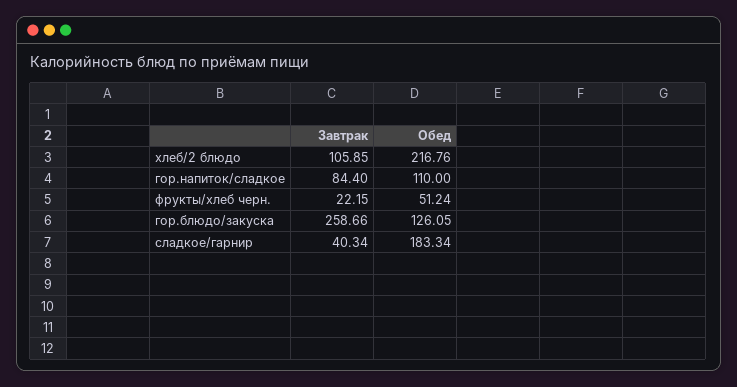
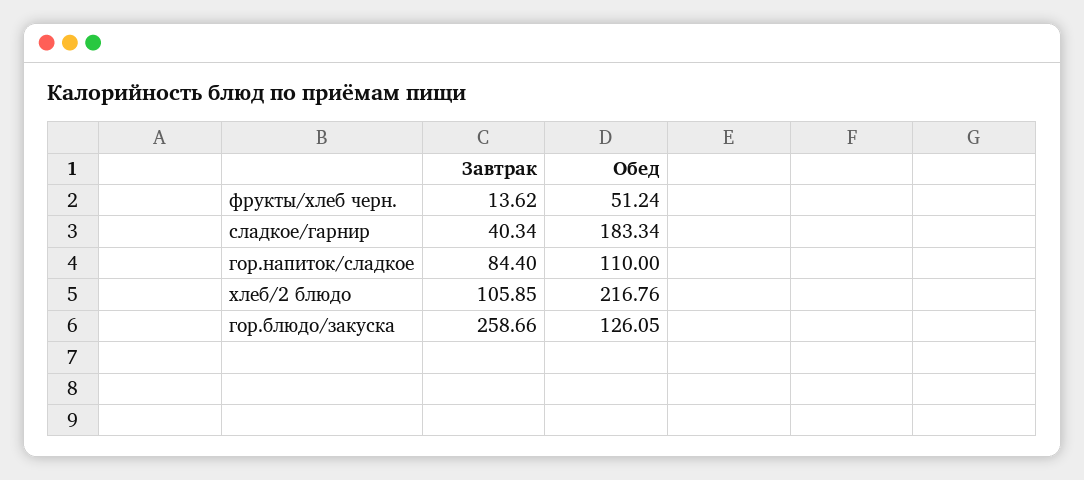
Завтрак, фрукты/хлеб черн.: 22.15 -> 13.62

